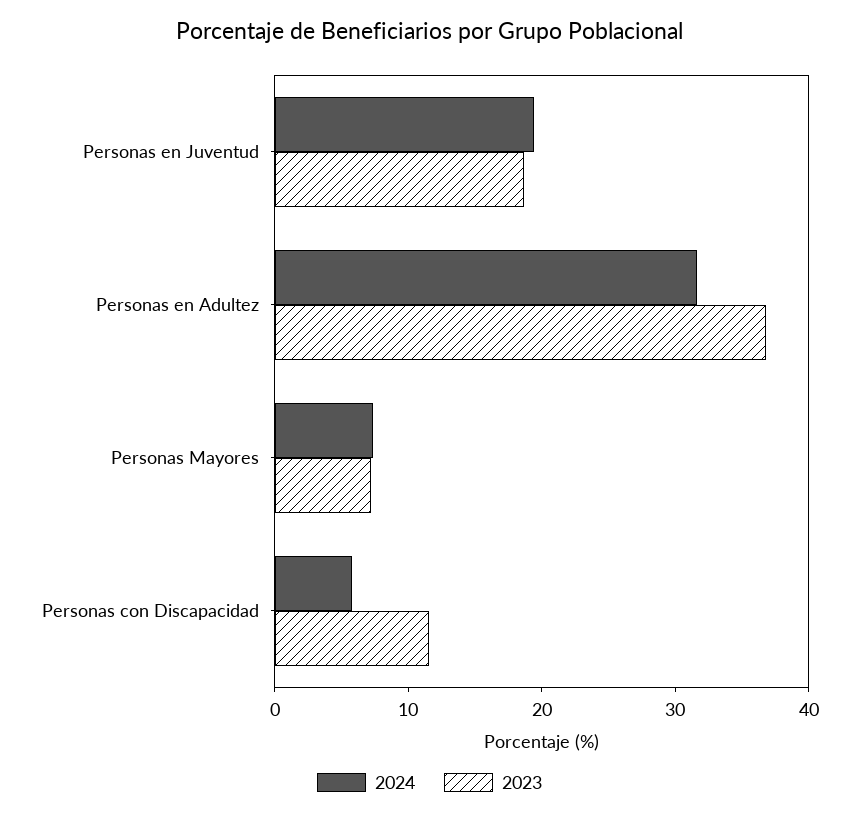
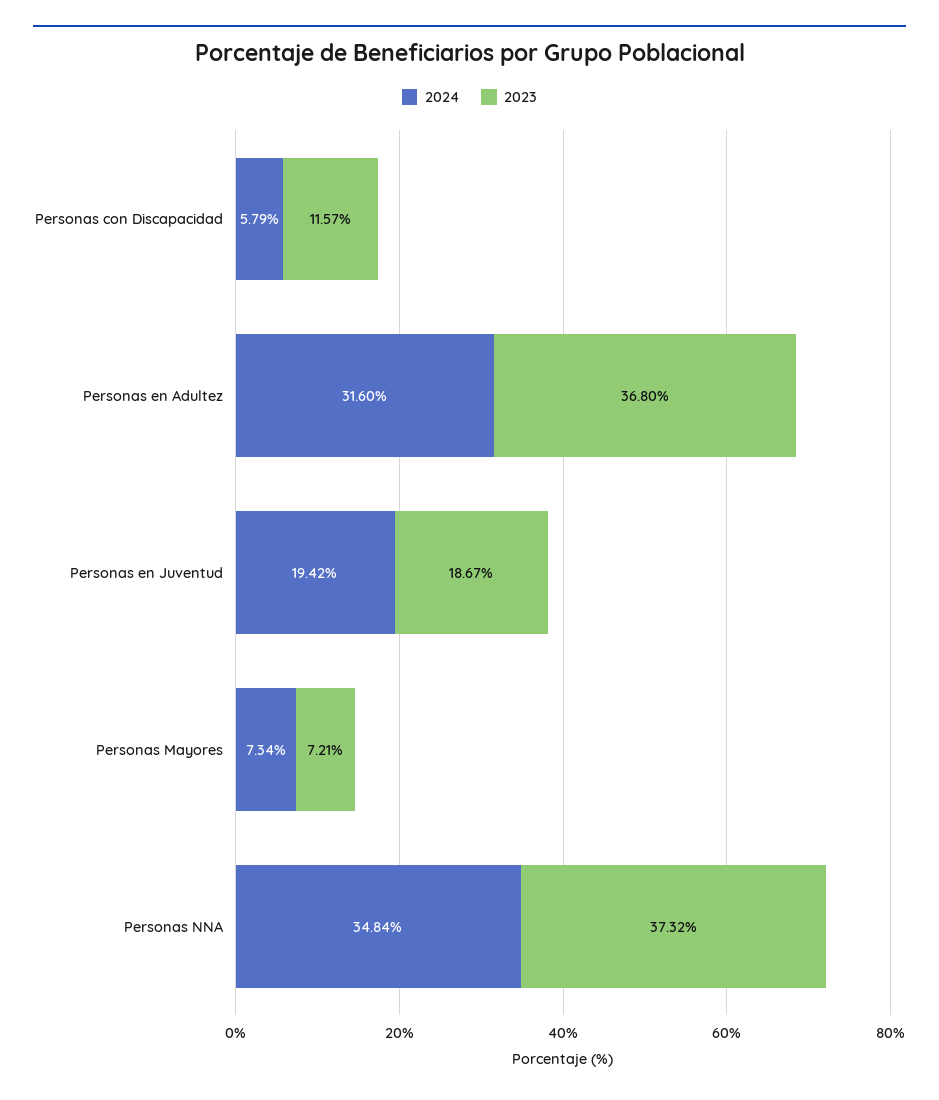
2024, Personas NNA: none -> 34.84
2023, Personas NNA: none -> 37.32

